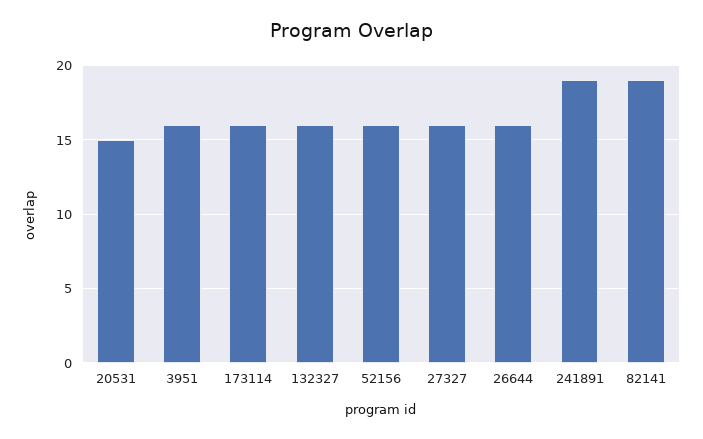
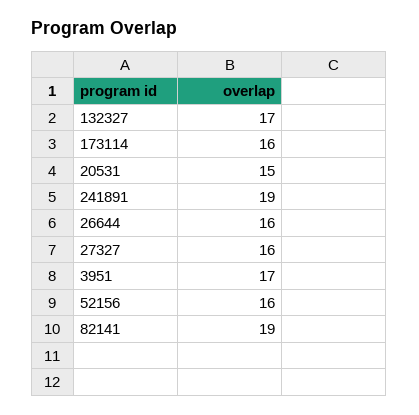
3951: 16 -> 17
132327: 16 -> 17

